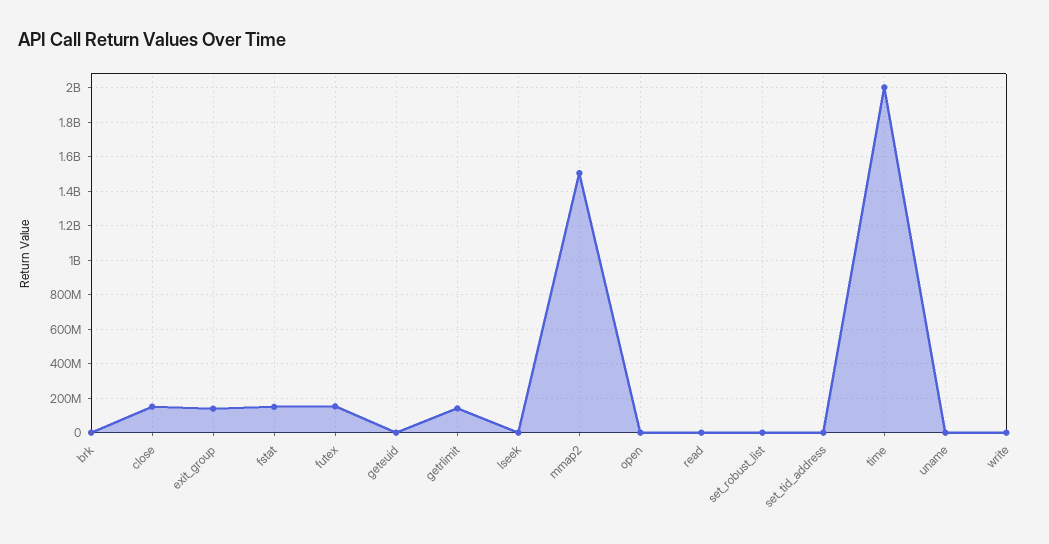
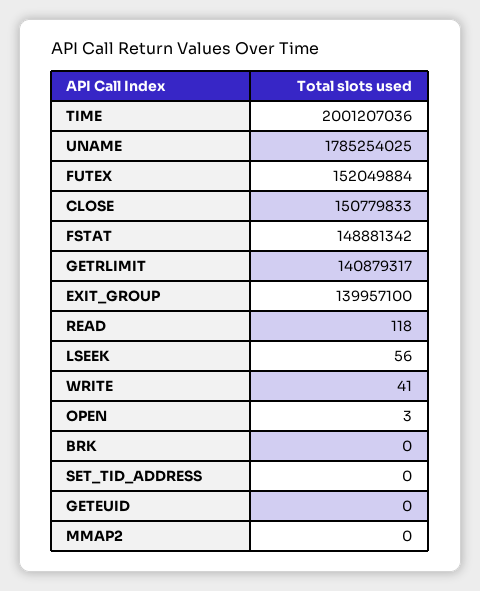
mmap2: 1500000000 -> 0
set_robust_list: 0 -> none
uname: 0 -> 1785254025

